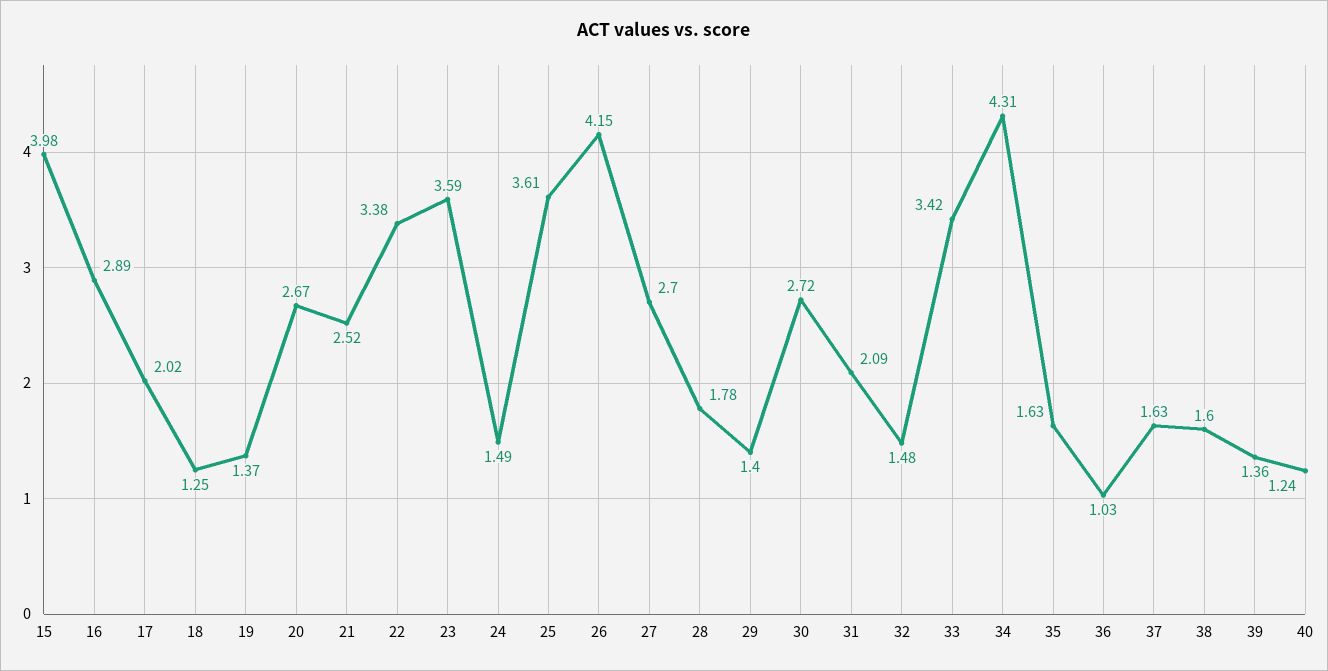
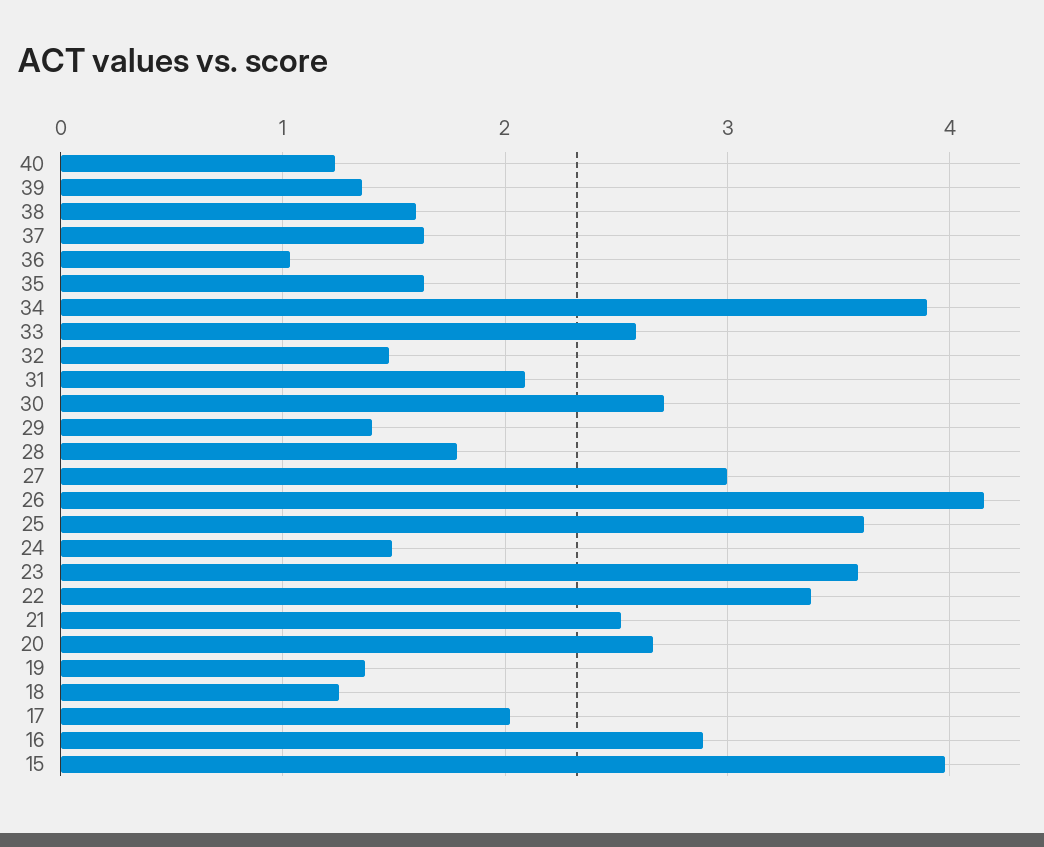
27: 2.7 -> 3
33: 3.42 -> 2.6
34: 4.31 -> 3.9

